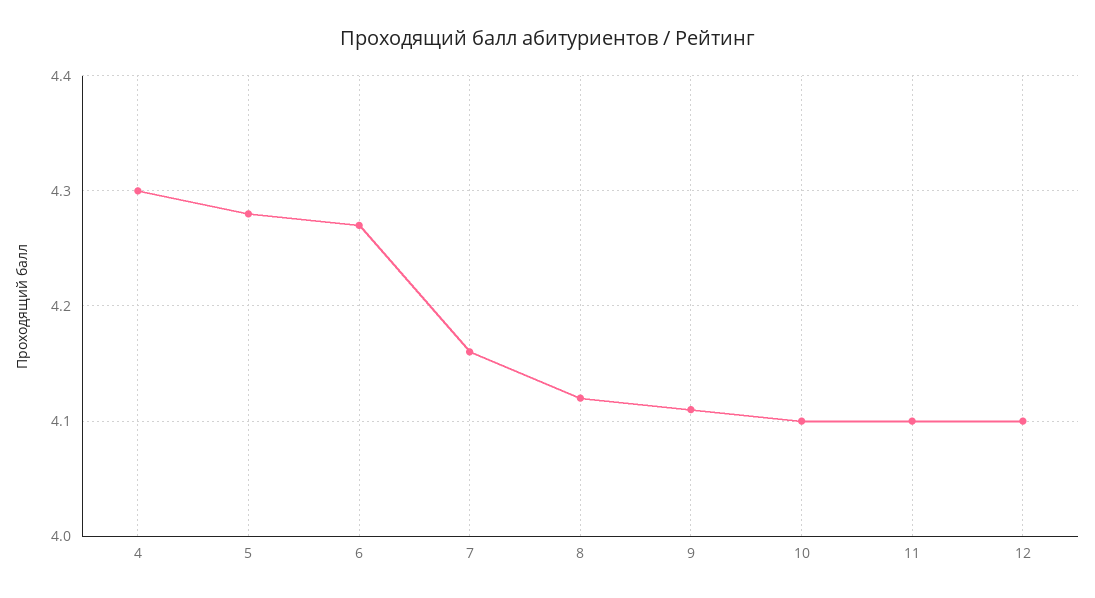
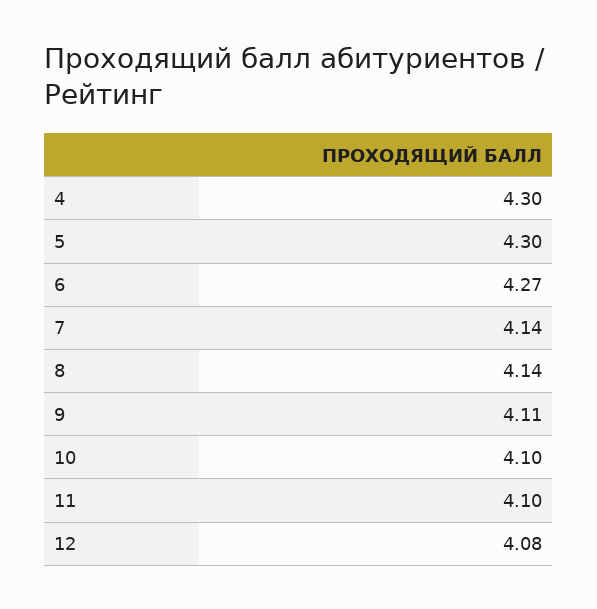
5: 4.28 -> 4.3
7: 4.16 -> 4.14
8: 4.12 -> 4.14
12: 4.1 -> 4.08

